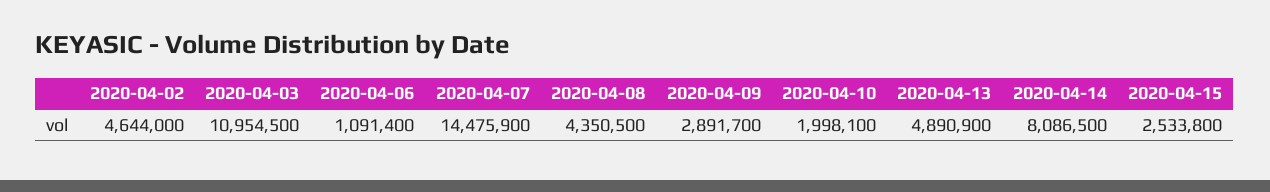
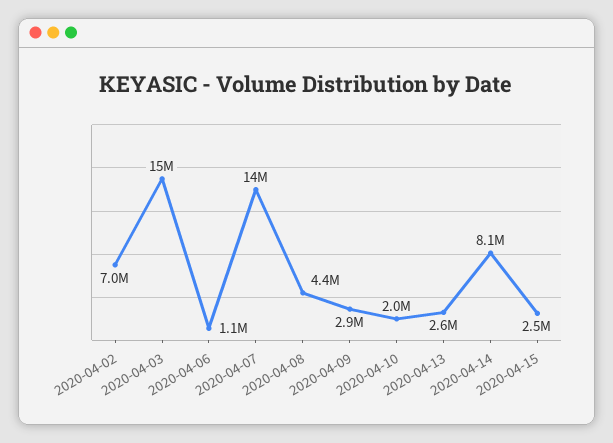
2020-04-02: 4644000 -> 7000000
2020-04-03: 10954500 -> 15000000
2020-04-13: 4890900 -> 2600000

